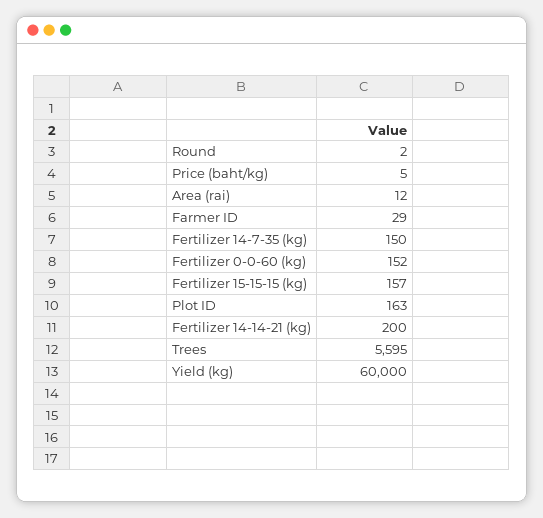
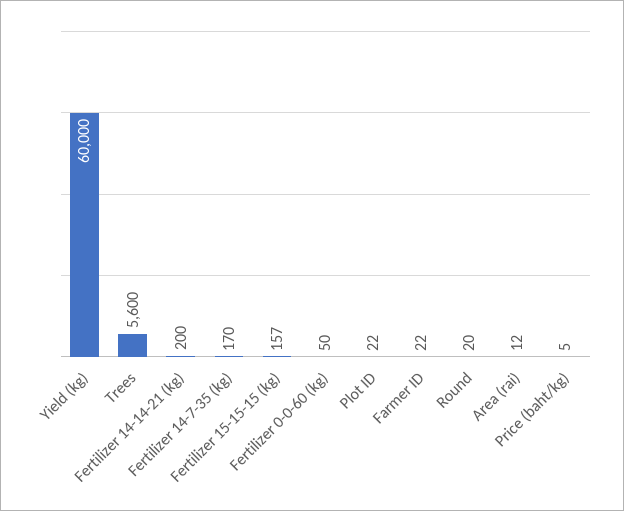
Round: 2 -> 20
Farmer ID: 29 -> 22
Fertilizer 14-7-35 (kg): 150 -> 170
Fertilizer 0-0-60 (kg): 152 -> 50
Plot ID: 163 -> 22
Trees: 5595 -> 5600

